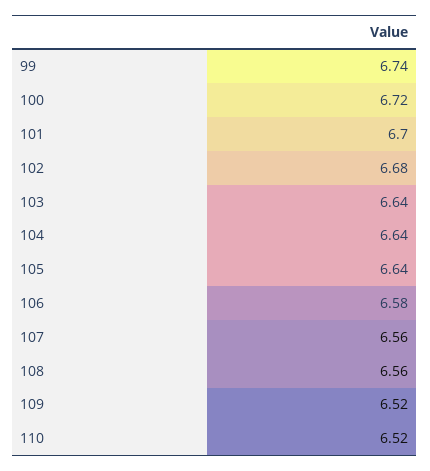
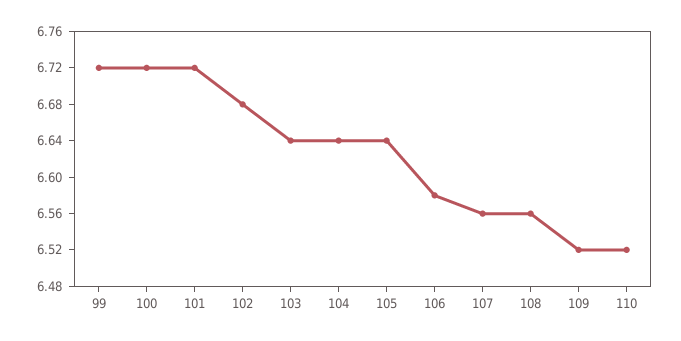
99: 6.74 -> 6.72
101: 6.7 -> 6.72

